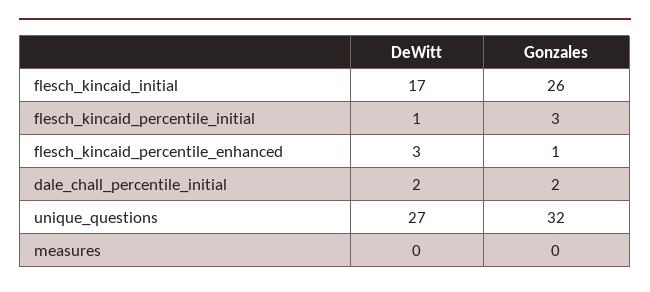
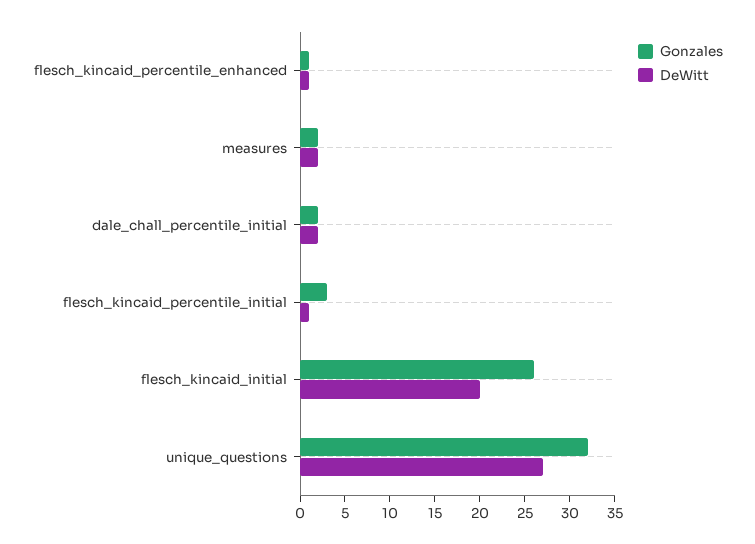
DeWitt, flesch_kincaid_initial: 17 -> 20
DeWitt, flesch_kincaid_percentile_enhanced: 3 -> 1
DeWitt, measures: 0 -> 2
Gonzales, measures: 0 -> 2

